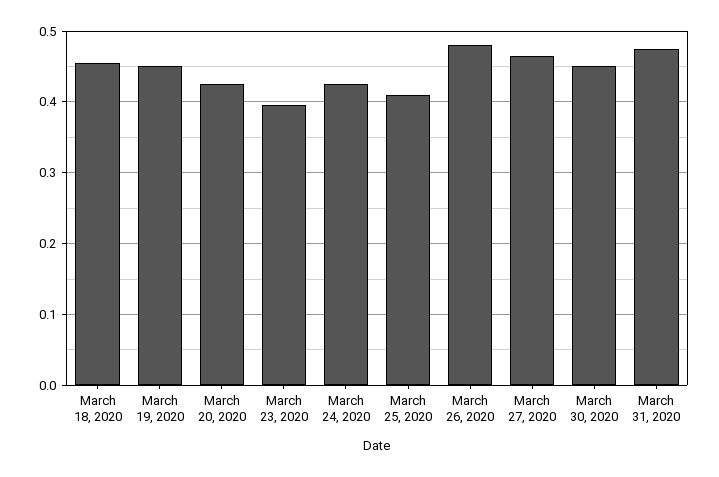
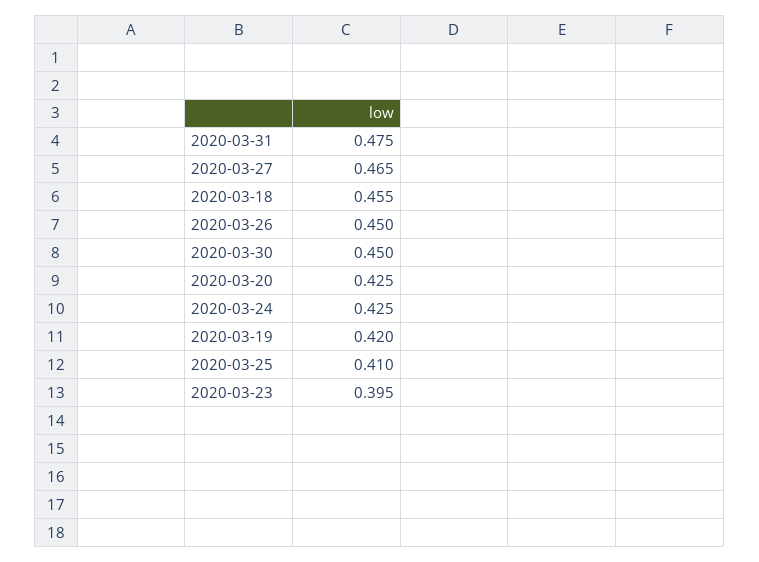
March 19, 2020: 0.45 -> 0.42
March 26, 2020: 0.48 -> 0.45

